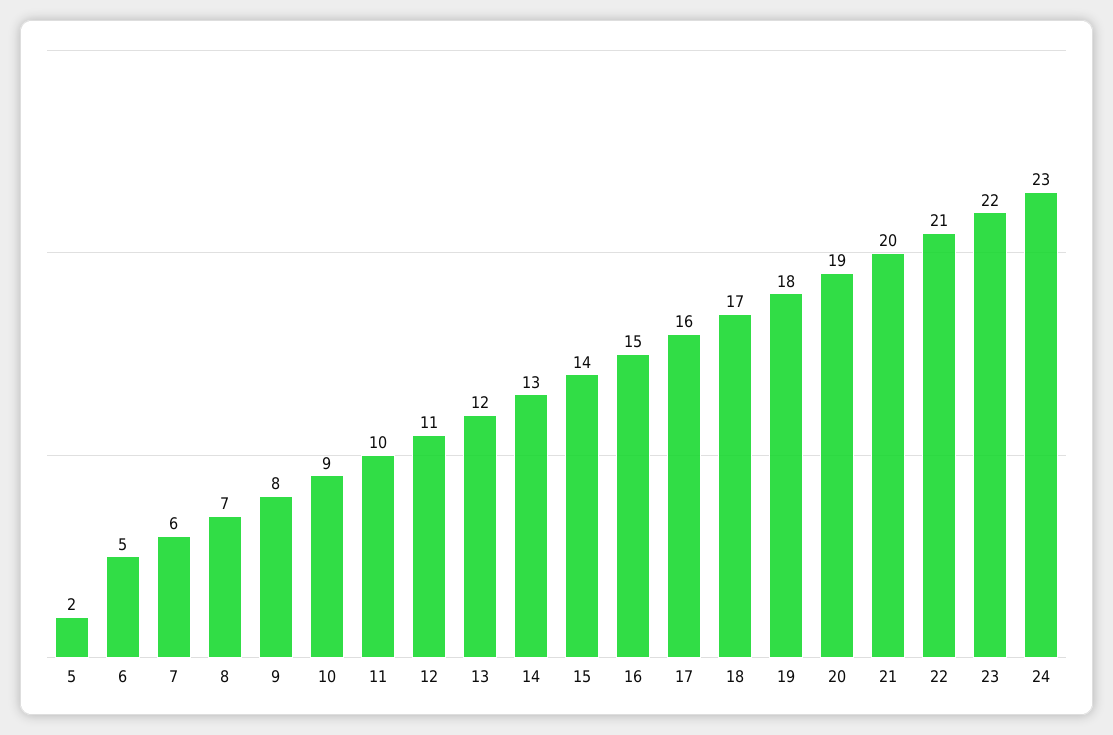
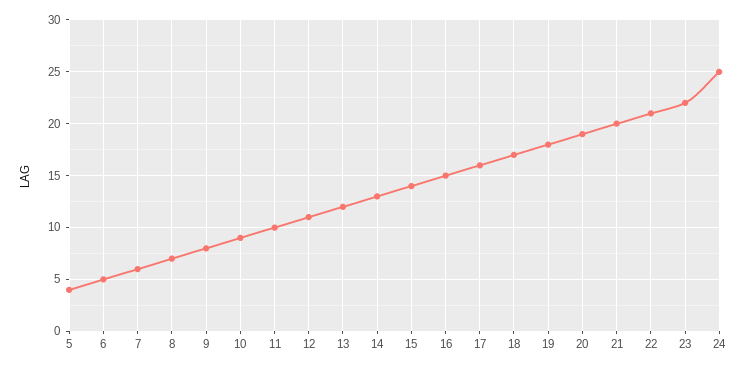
5: 2 -> 4
24: 23 -> 25

